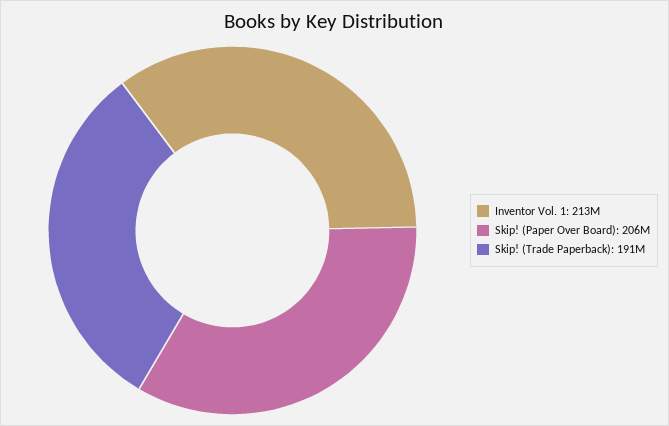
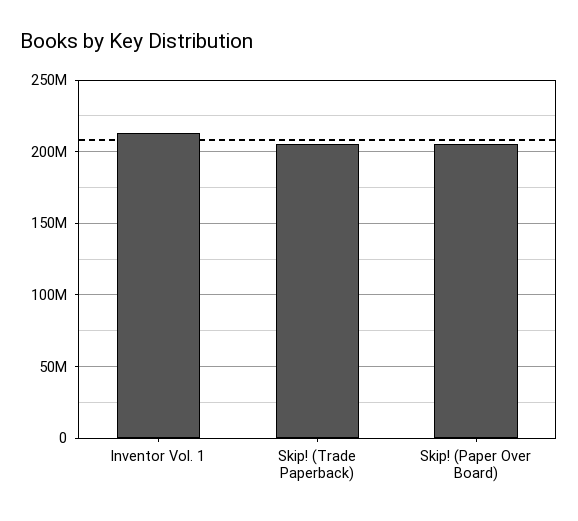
Skip! (Trade Paperback): 191000000 -> 205000000

